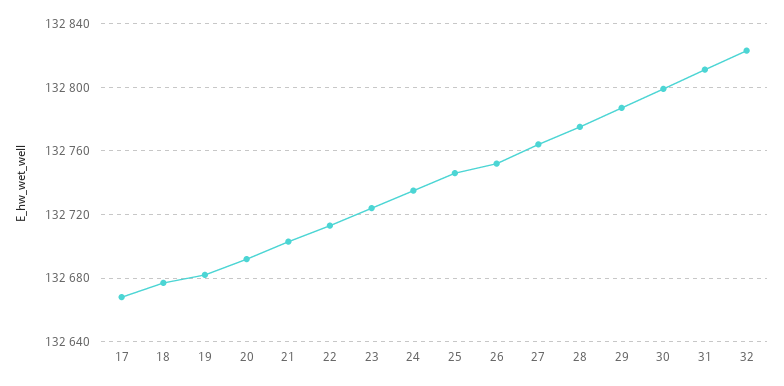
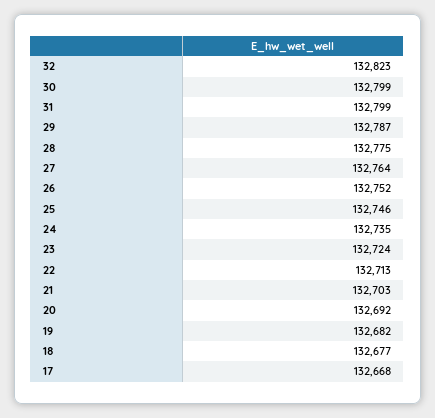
31: 132810 -> 132799

